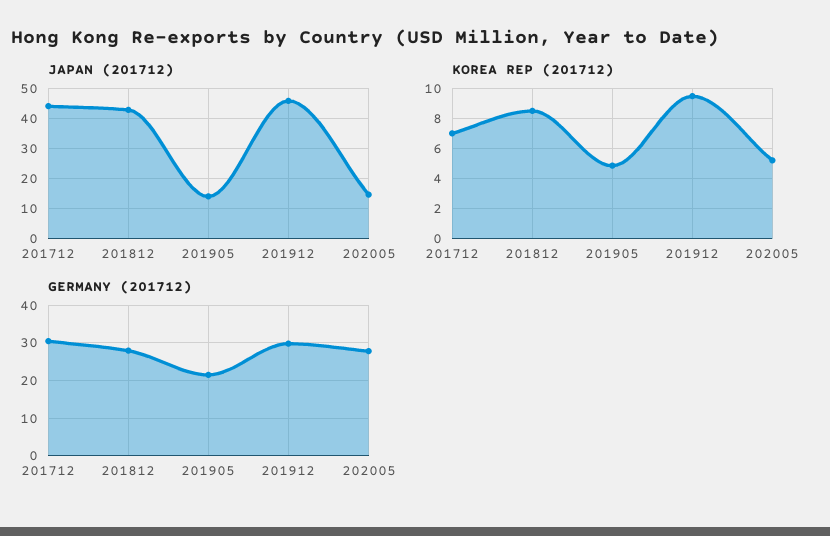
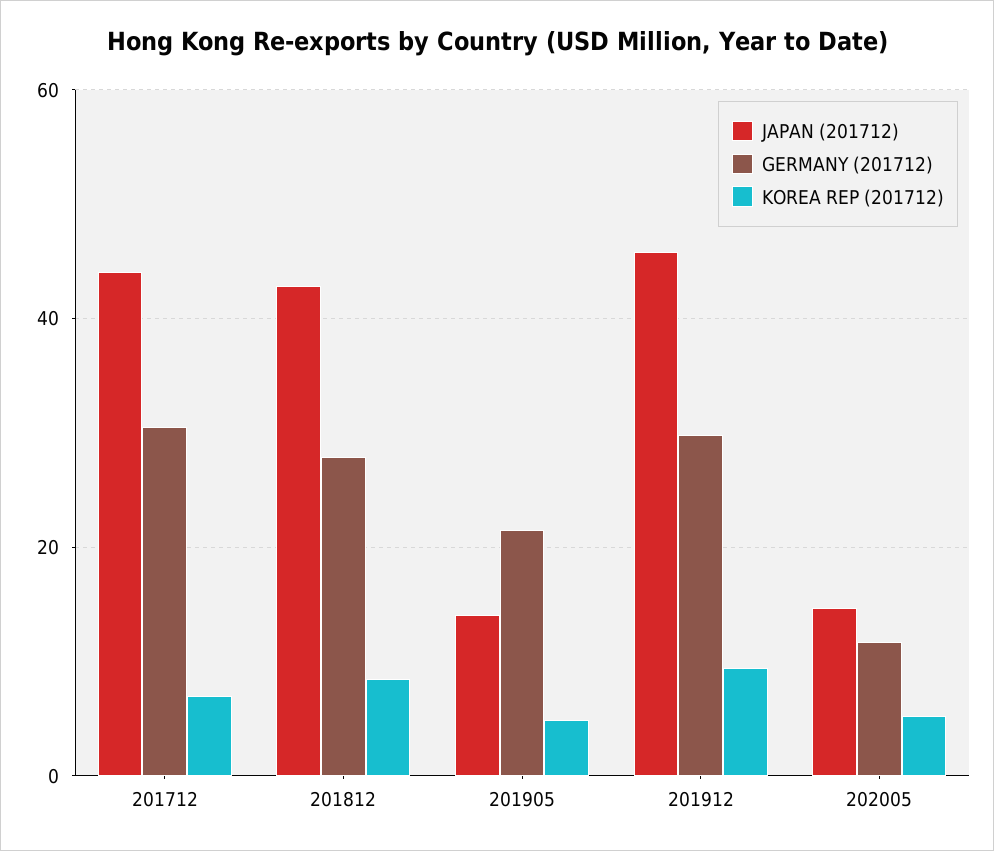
GERMANY (201712), 202005: 28 -> 12

